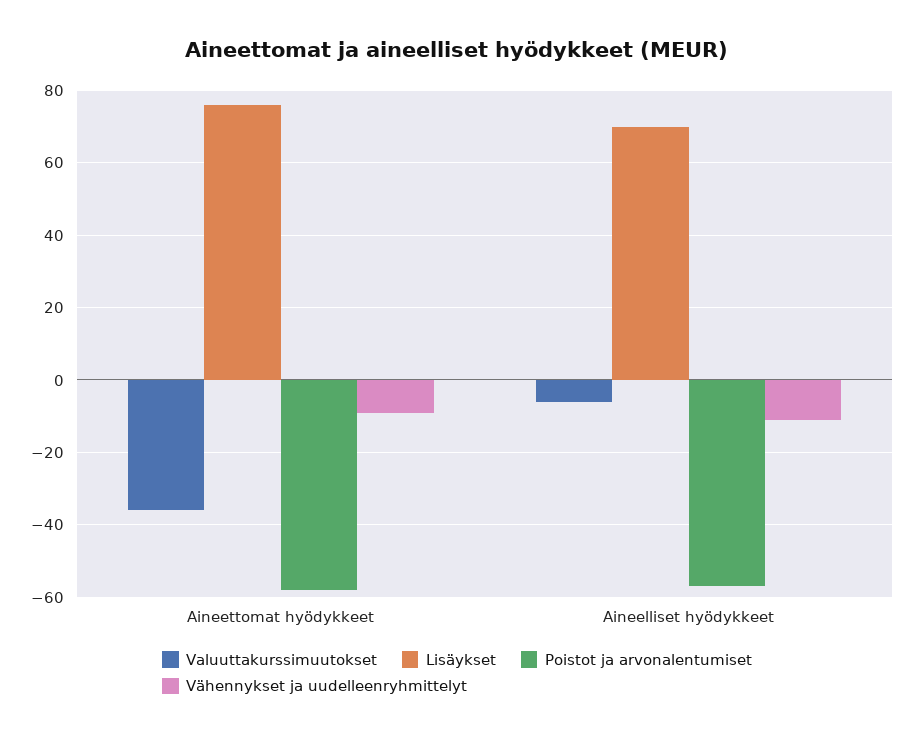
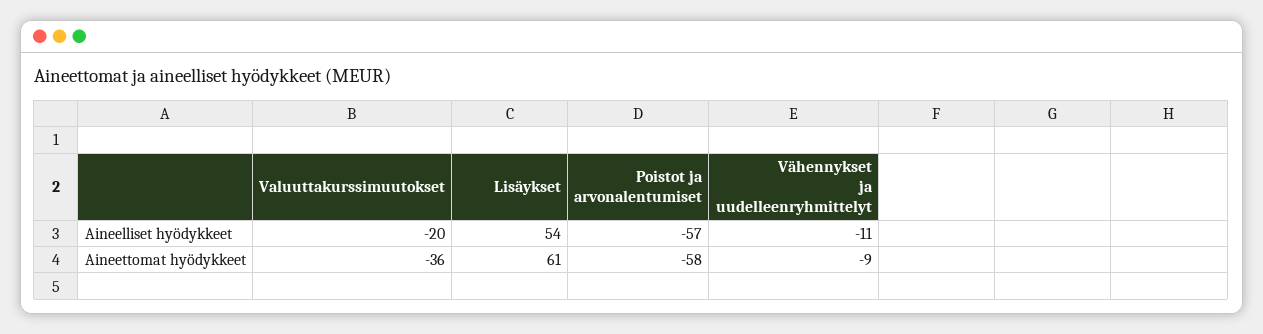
Lisäykset, Aineettomat hyödykkeet: 75 -> 61
Valuuttakurssimuutokset, Aineelliset hyödykkeet: -5 -> -20
Lisäykset, Aineelliset hyödykkeet: 70 -> 54

